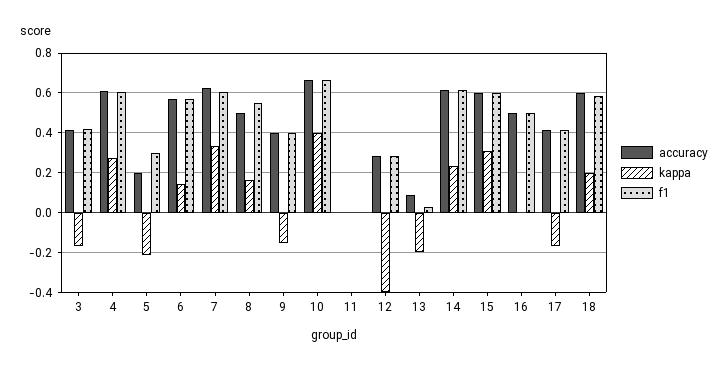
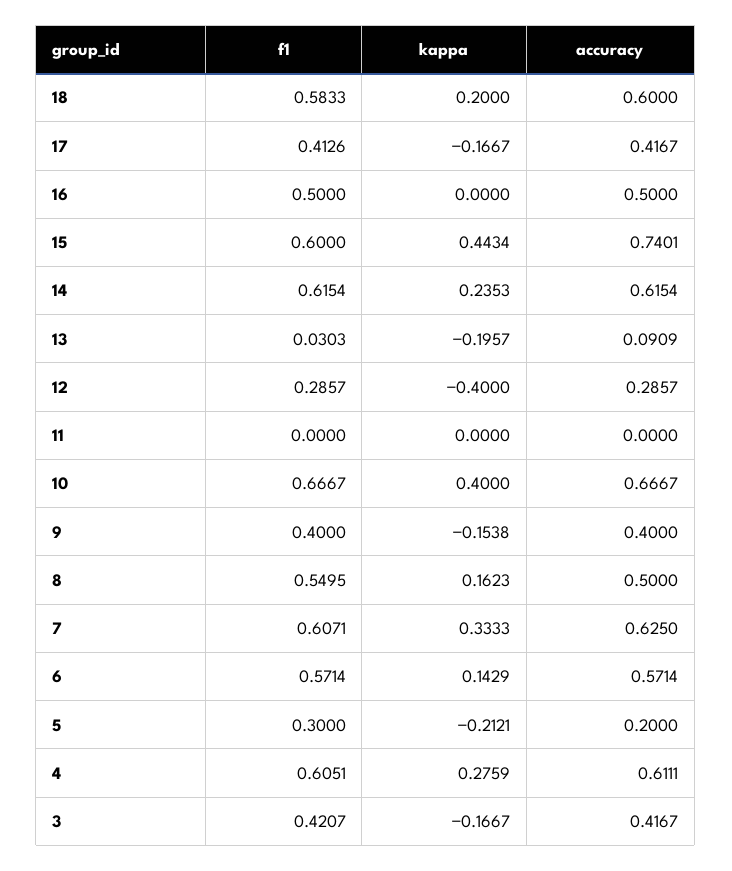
accuracy, 15: 0.6 -> 0.7401
kappa, 15: 0.3 -> 0.4434

